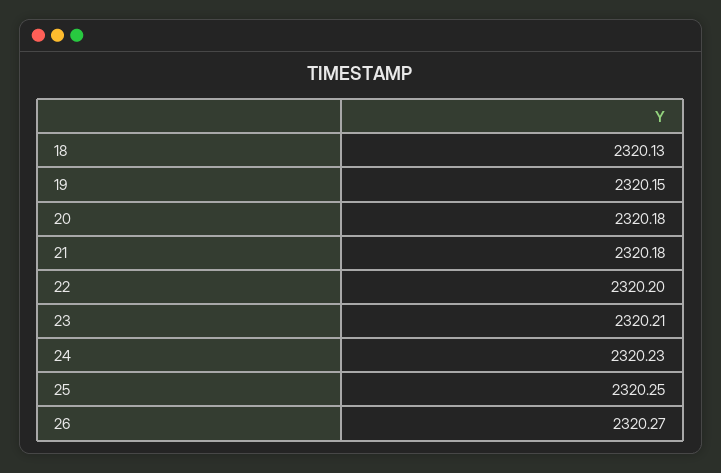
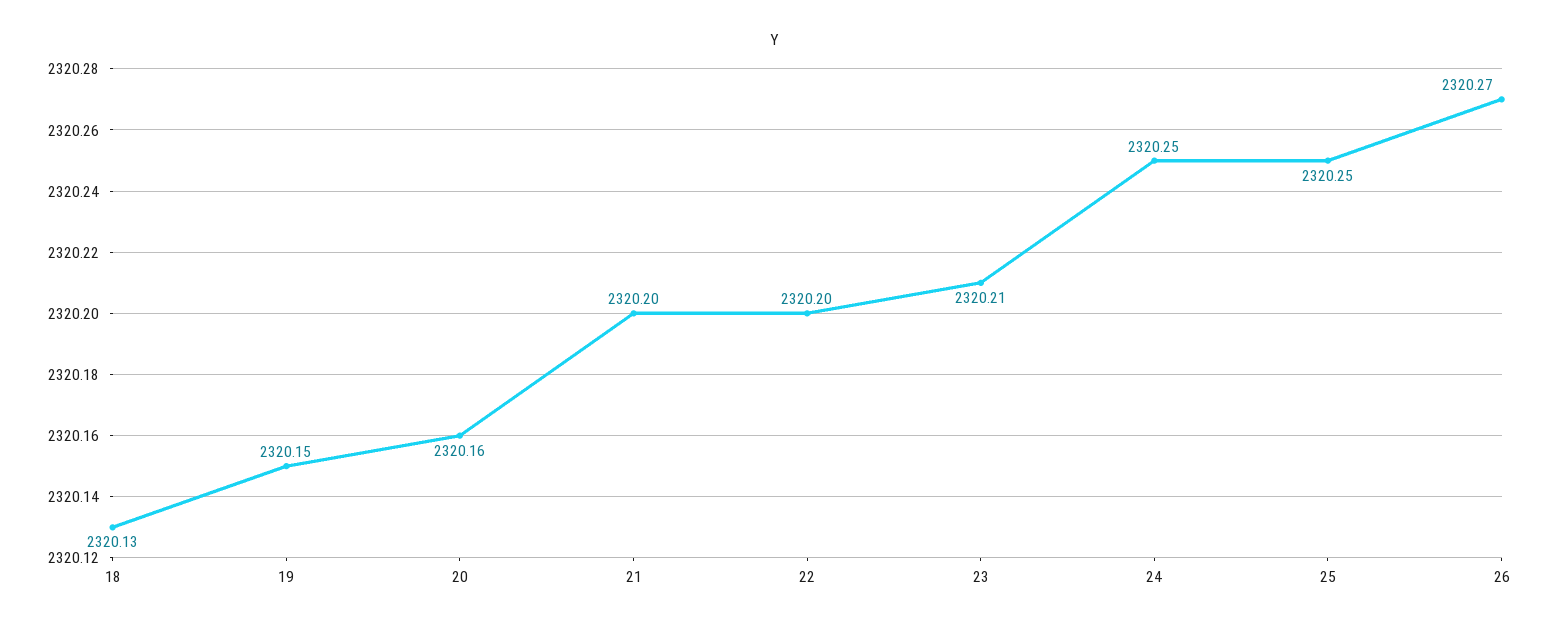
20: 2320.18 -> 2320.16
21: 2320.18 -> 2320.2
24: 2320.23 -> 2320.25

